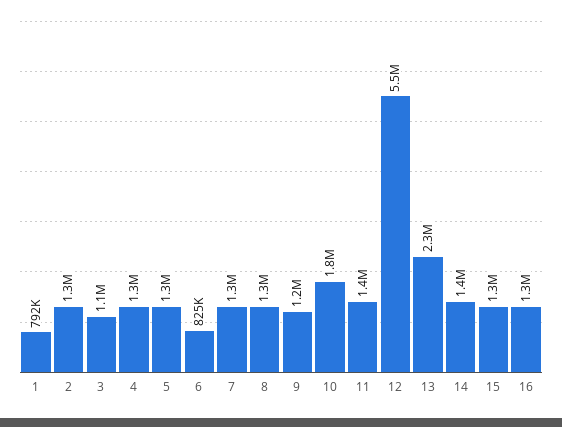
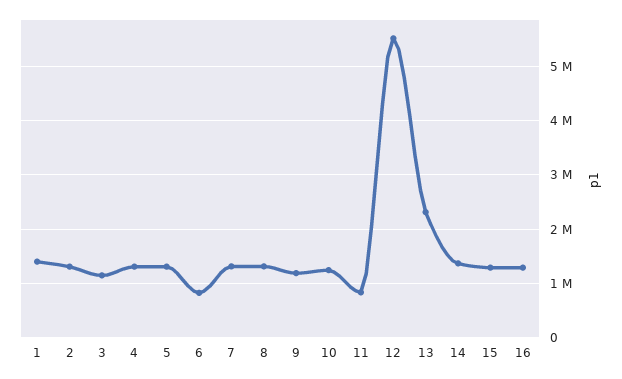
1: 792000 -> 1400000
10: 1800000 -> 1200000
11: 1400000 -> 800000

